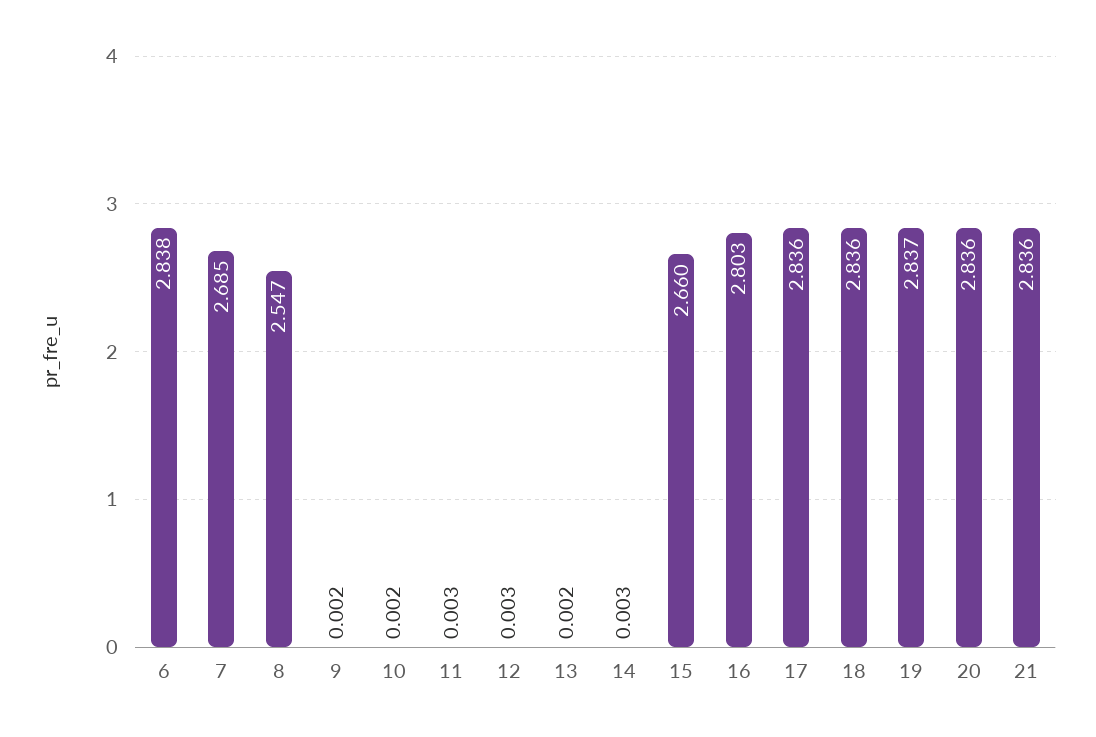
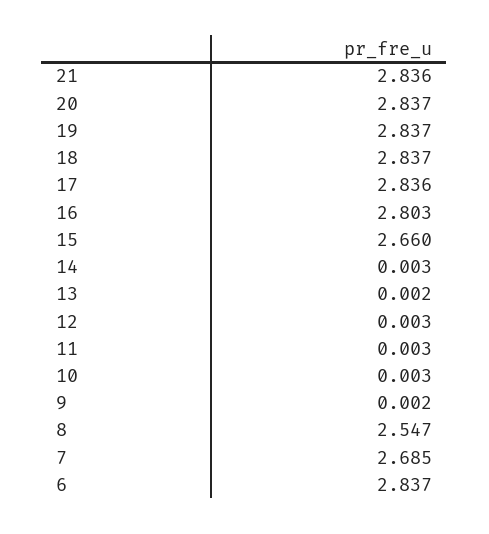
6: 2.838 -> 2.837
10: 0.002 -> 0.003
18: 2.836 -> 2.837
20: 2.836 -> 2.837

